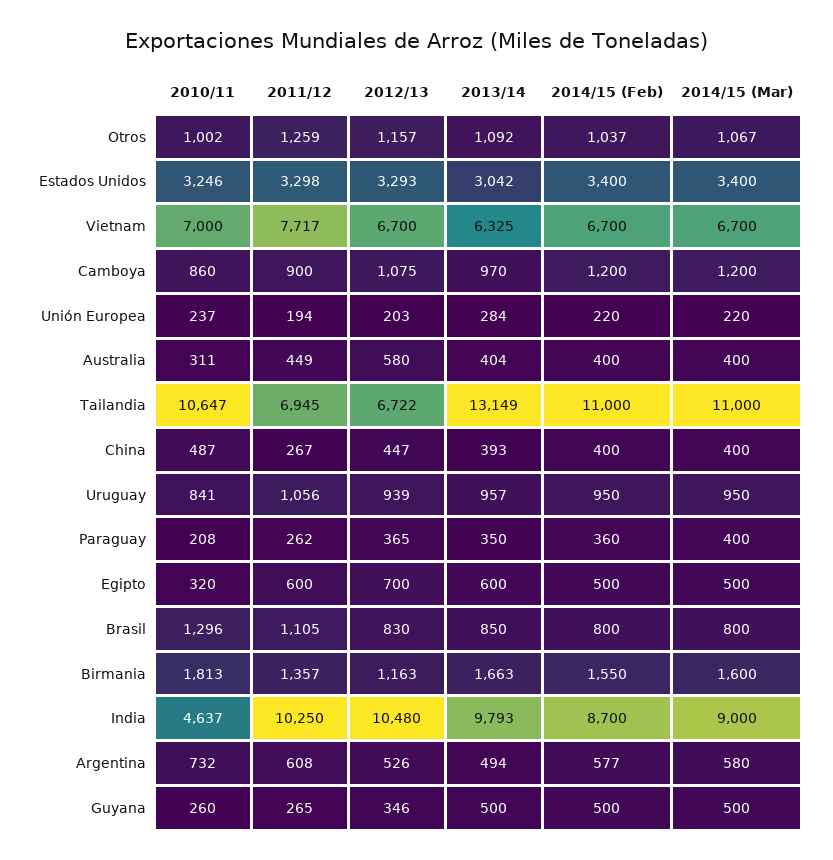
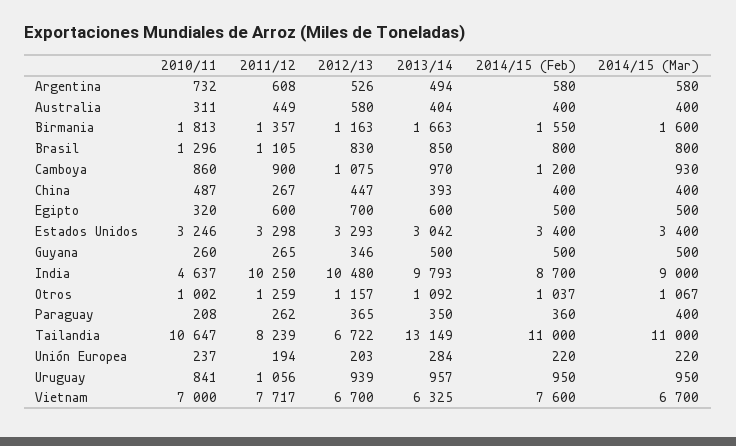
2014/15 (Feb), Vietnam: 6700 -> 7600
2014/15 (Mar), Camboya: 1200 -> 930
2011/12, Tailandia: 6945 -> 8239
2014/15 (Feb), Argentina: 577 -> 580

